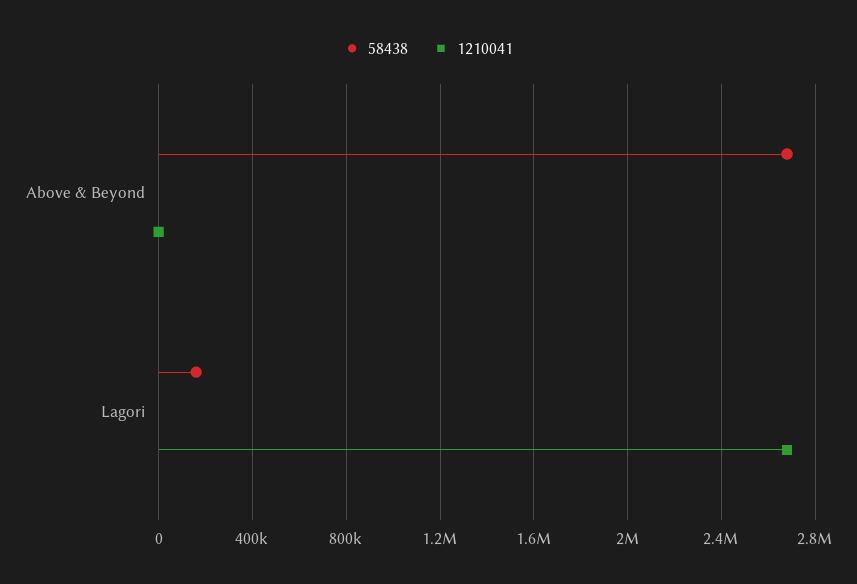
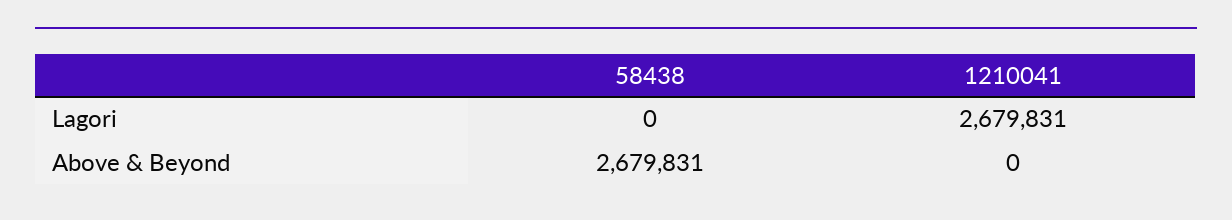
58438, Lagori: 150000 -> 0

